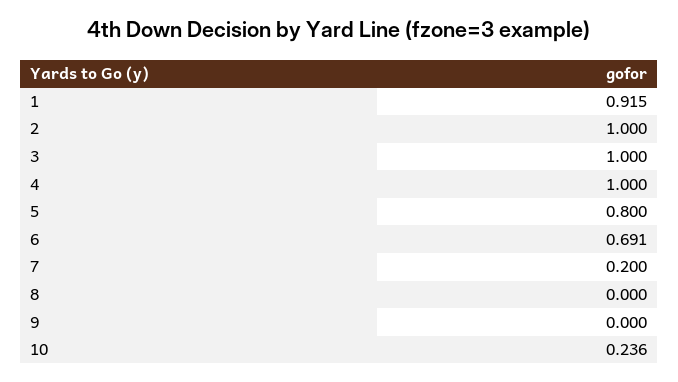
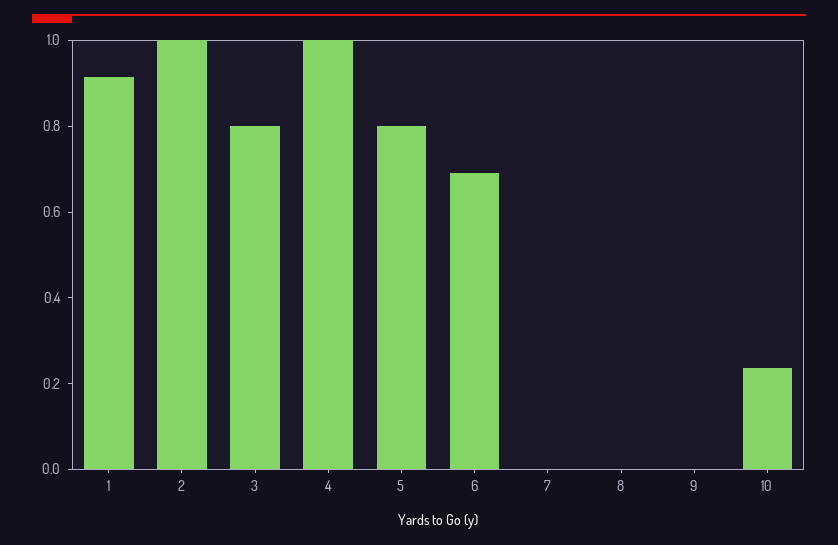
3: 1 -> 0.8
7: 0.2 -> 0

